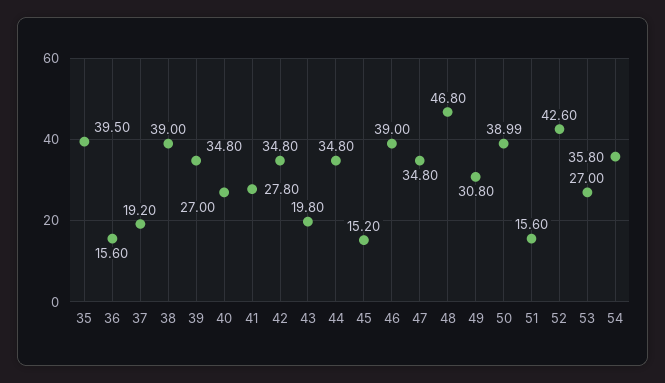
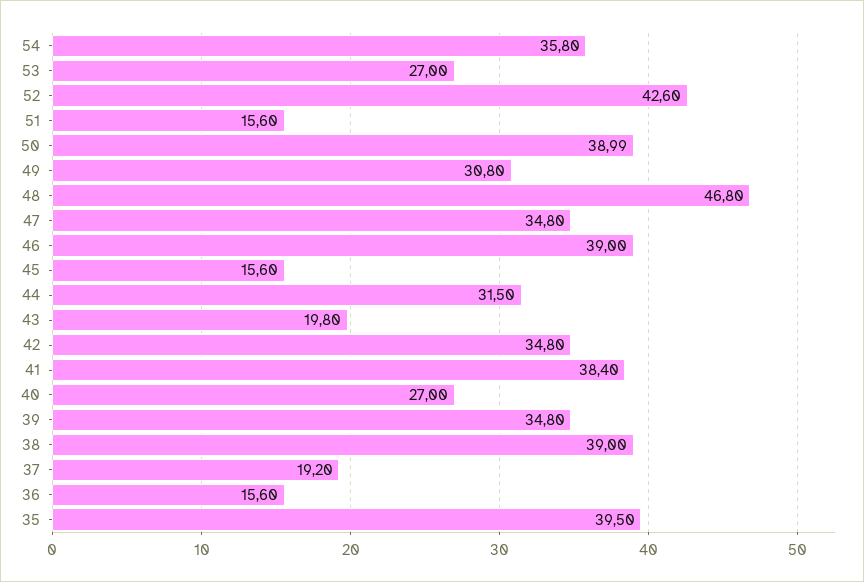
41: 27.8 -> 38.4
44: 34.8 -> 31.5
45: 15.2 -> 15.6

